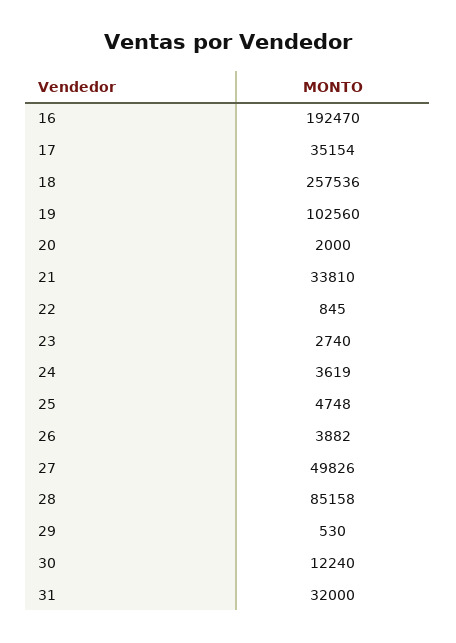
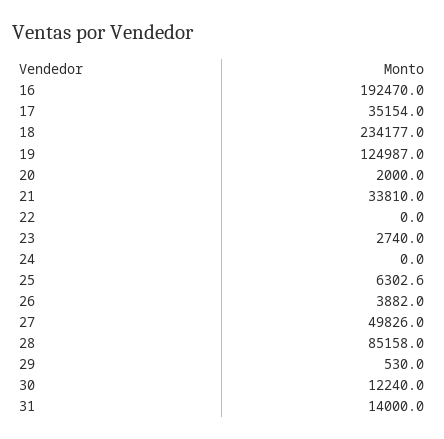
18: 257536 -> 234177
19: 102560 -> 124987
22: 845 -> 0
24: 3619 -> 0
25: 4748 -> 6302.6
31: 32000 -> 14000

